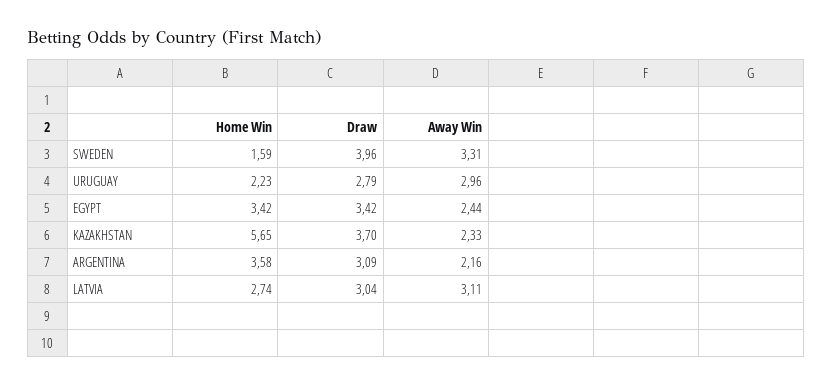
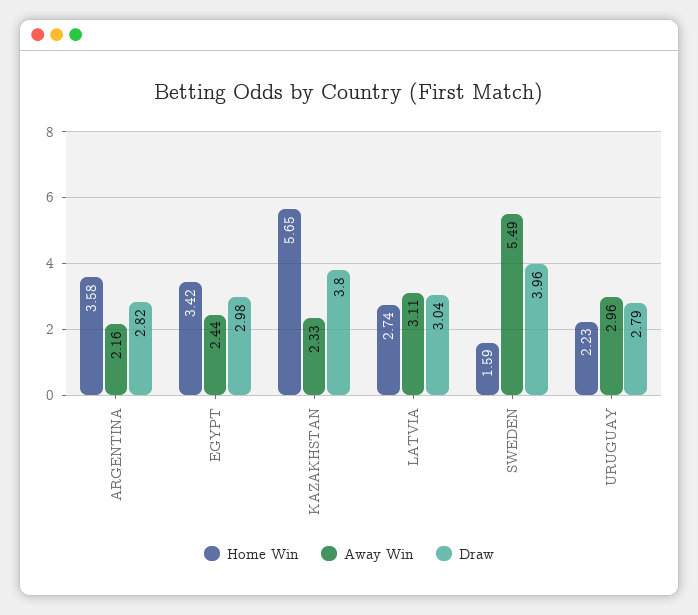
Away Win, SWEDEN: 3.31 -> 5.49
Draw, EGYPT: 3.42 -> 2.98
Draw, KAZAKHSTAN: 3.7 -> 3.8
Draw, ARGENTINA: 3.09 -> 2.82

